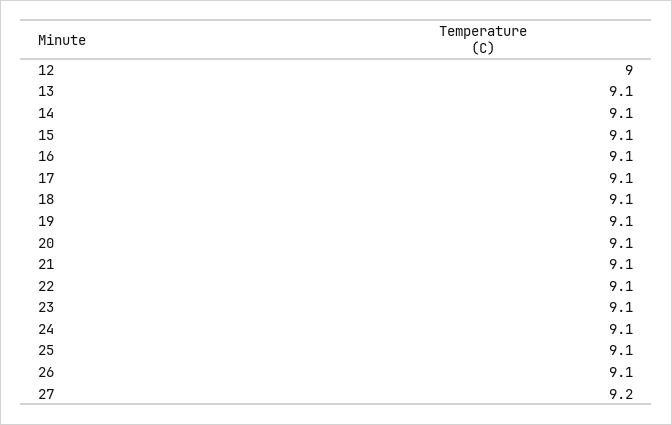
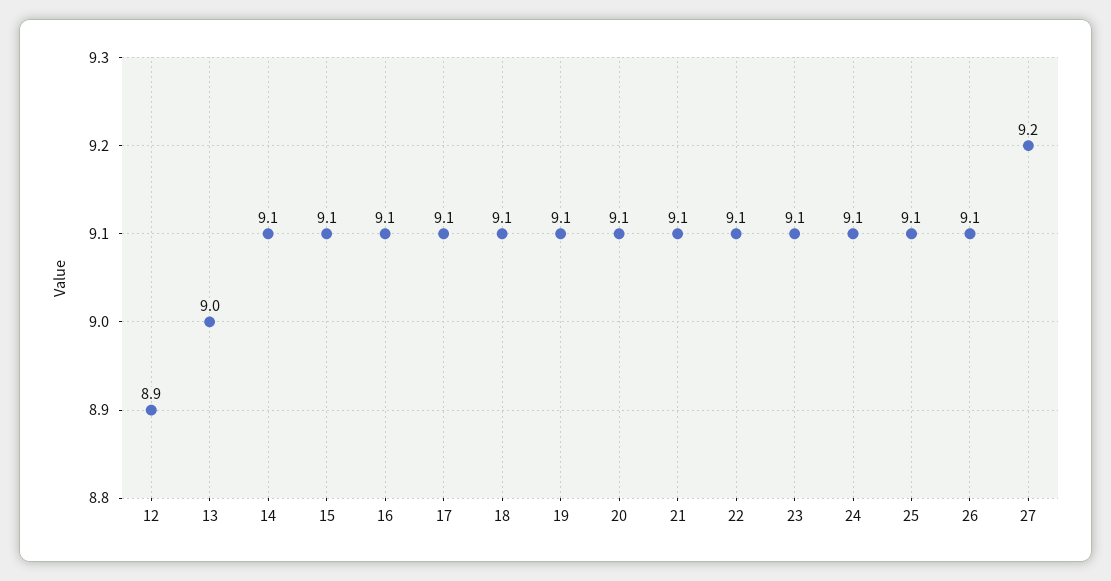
12: 9 -> 8.9
13: 9.1 -> 9

